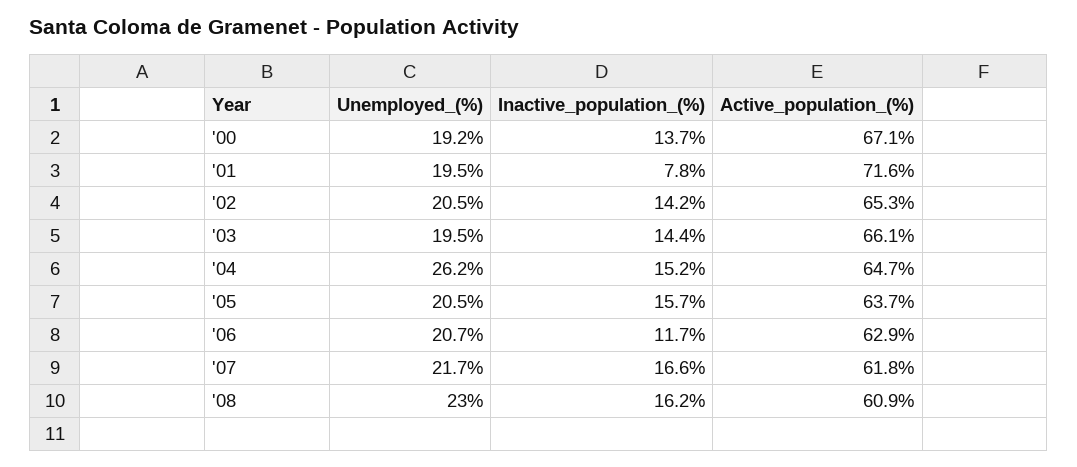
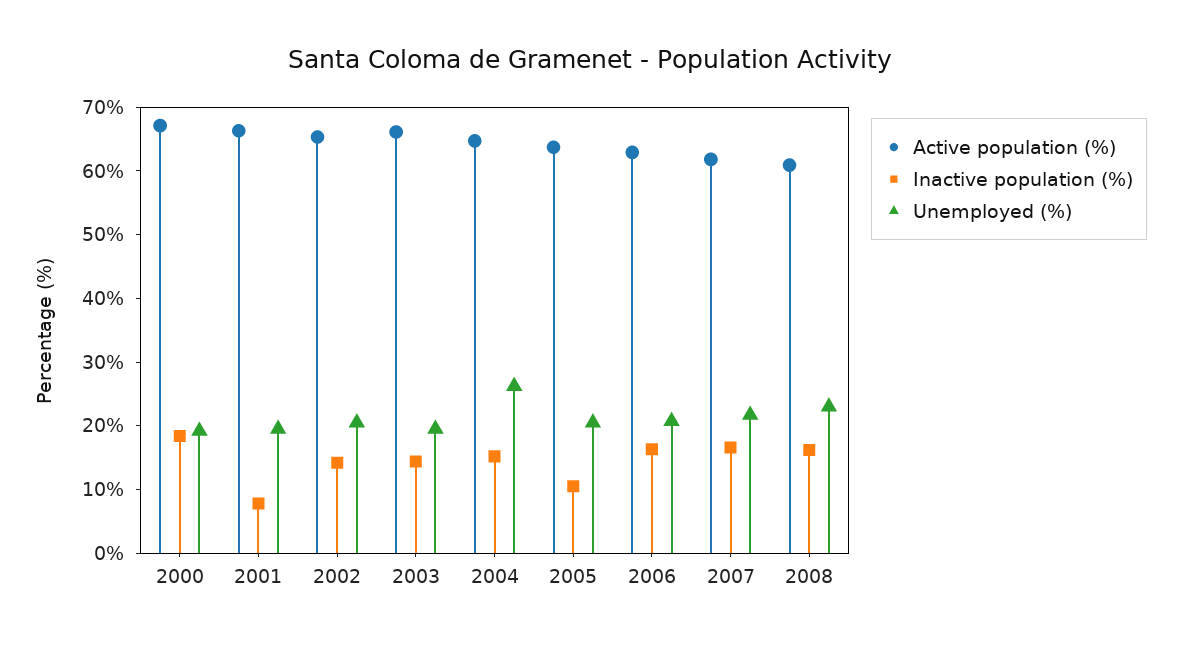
Inactive_population_(%), '00: 13.7 -> 18
Active_population_(%), '01: 71.6 -> 66
Inactive_population_(%), '05: 15.7 -> 10
Inactive_population_(%), '06: 11.7 -> 16

